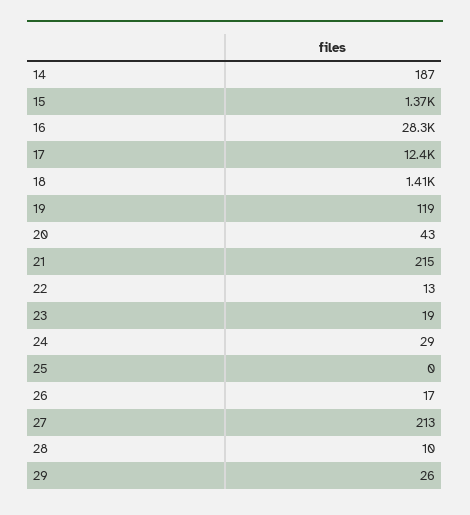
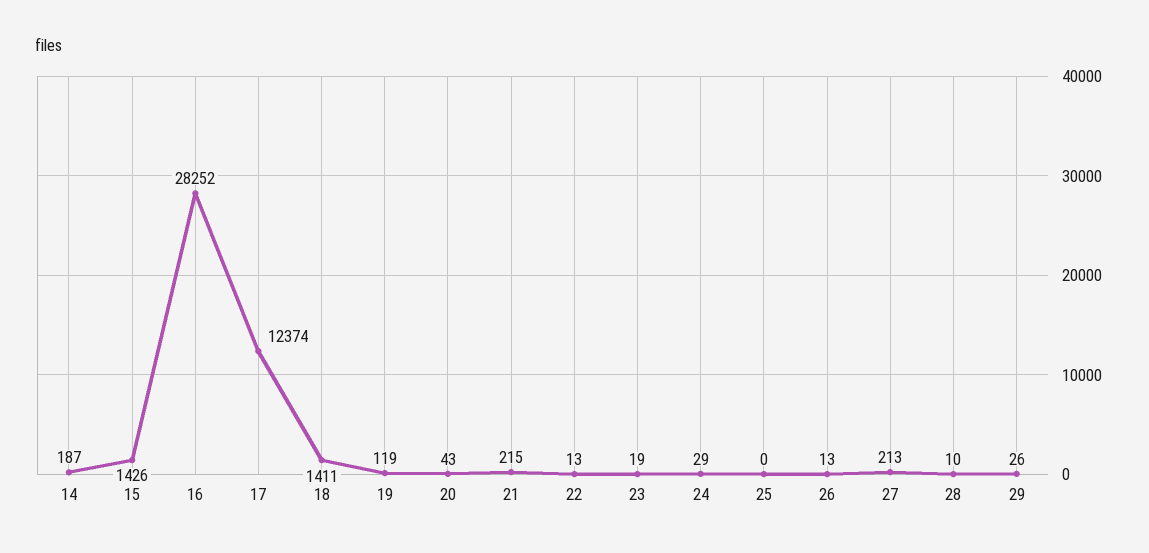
15: 1370 -> 1426
26: 17 -> 13

